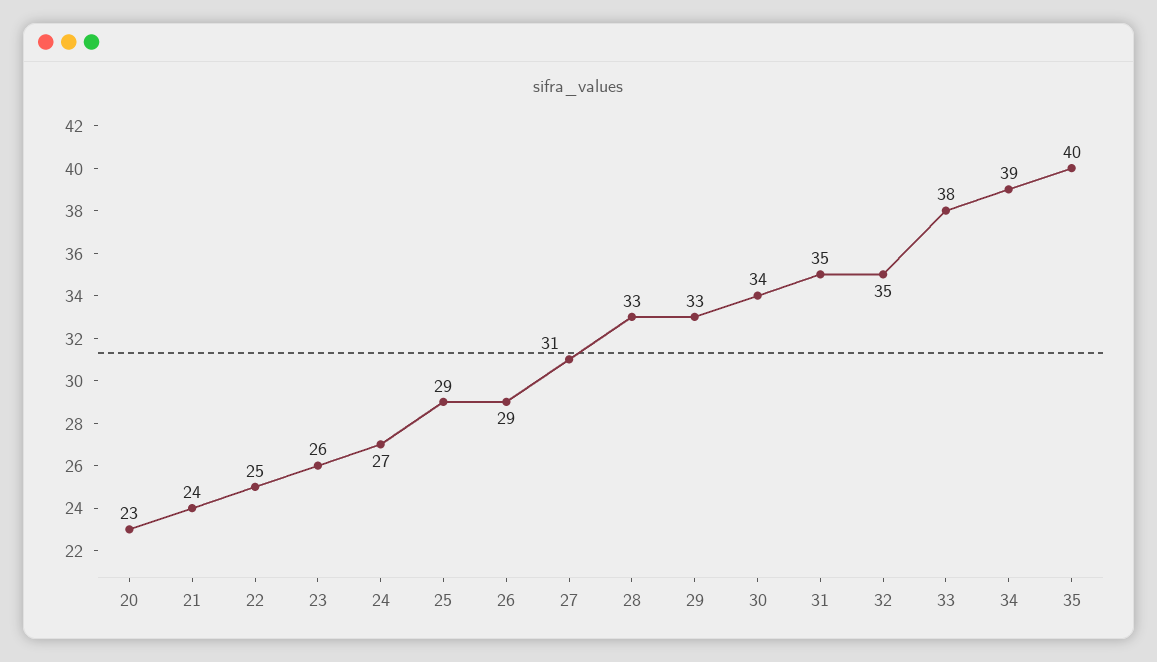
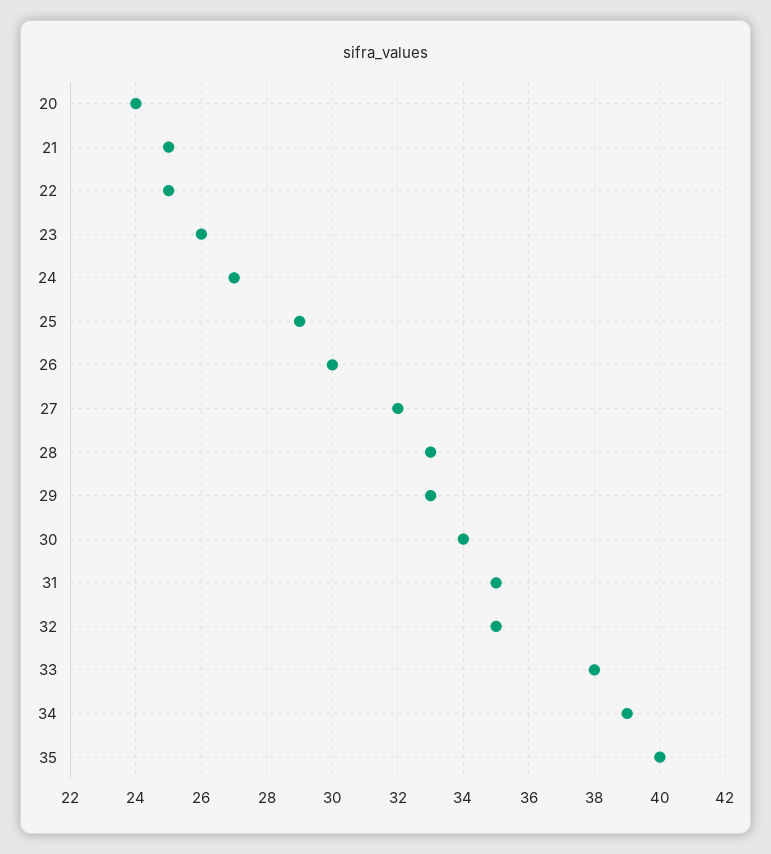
20: 23 -> 24
21: 24 -> 25
26: 29 -> 30
27: 31 -> 32

